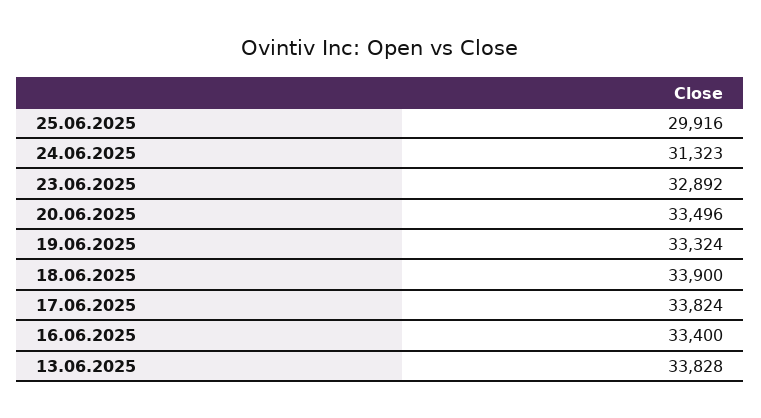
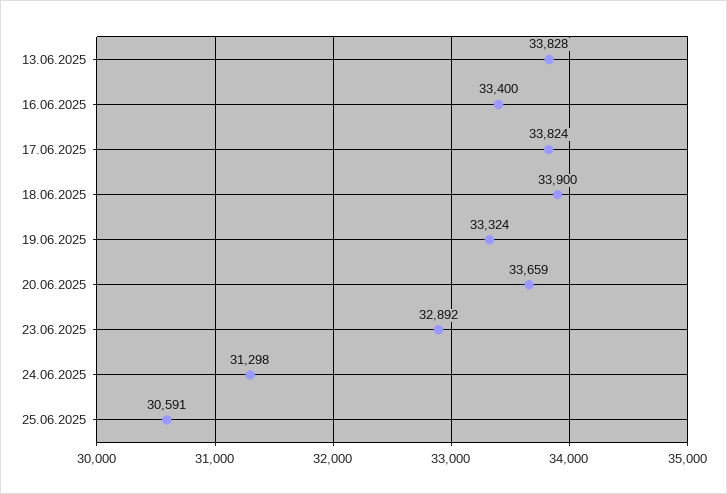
25.06.2025: 29916 -> 30591
24.06.2025: 31323 -> 31298
20.06.2025: 33496 -> 33659

